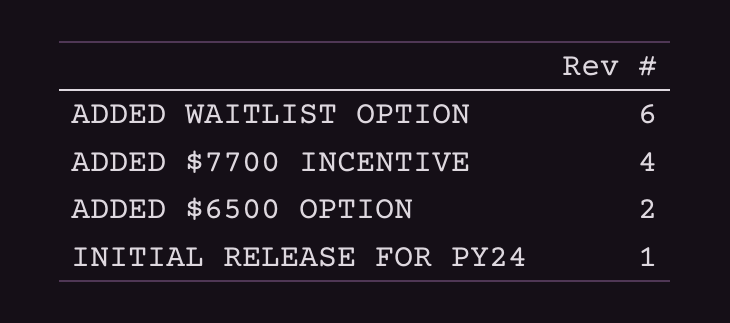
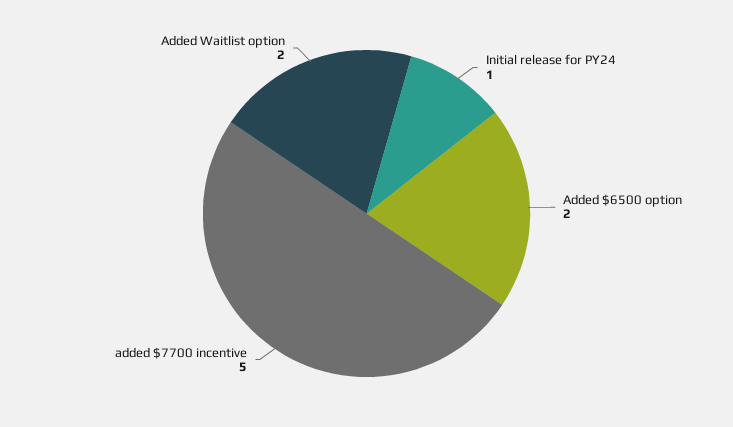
ADDED WAITLIST OPTION: 6 -> 2
ADDED $7700 INCENTIVE: 4 -> 5

